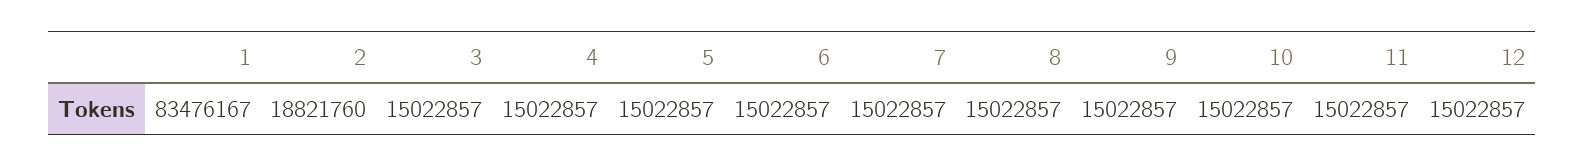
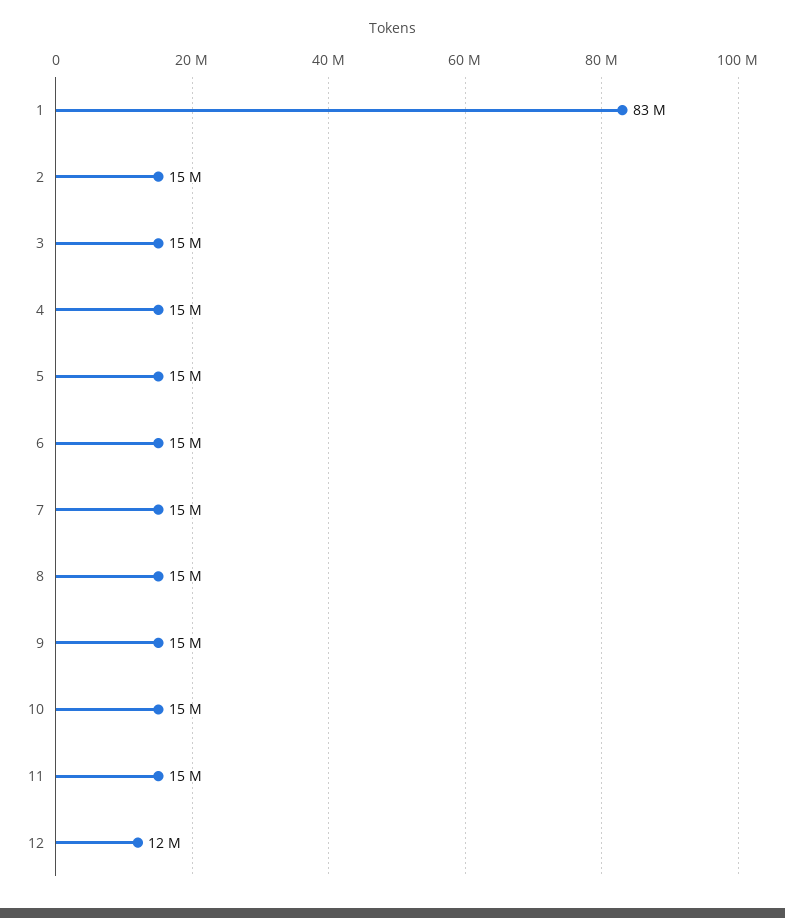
2: 18821760 -> 15000000
12: 15022857 -> 12000000

